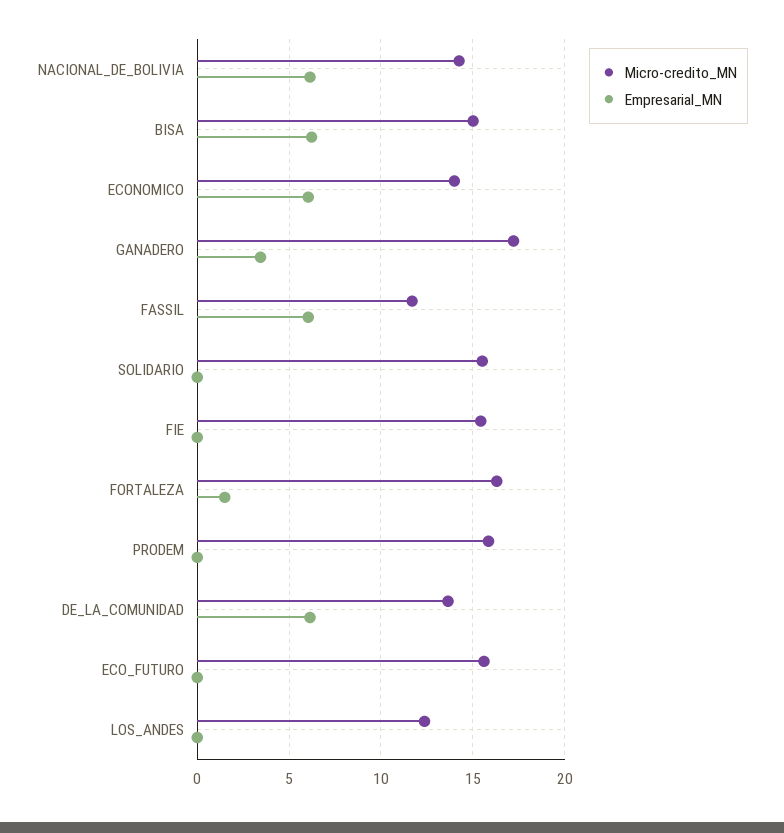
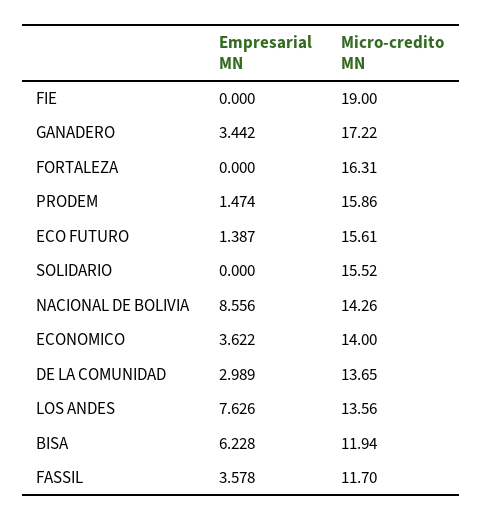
Empresarial_MN, NACIONAL_DE_BOLIVIA: 6 -> 8.556
Micro-credito_MN, BISA: 15 -> 11.94
Empresarial_MN, ECONOMICO: 6 -> 3.622
Empresarial_MN, FASSIL: 6 -> 3.578
Micro-credito_MN, FIE: 15.5 -> 19
Empresarial_MN, FORTALEZA: 1.5 -> 0
Empresarial_MN, PRODEM: 0 -> 1.474
Empresarial_MN, DE_LA_COMUNIDAD: 6 -> 2.989
Empresarial_MN, ECO_FUTURO: 0 -> 1.387
Micro-credito_MN, LOS_ANDES: 12.5 -> 13.56
Empresarial_MN, LOS_ANDES: 0 -> 7.626

